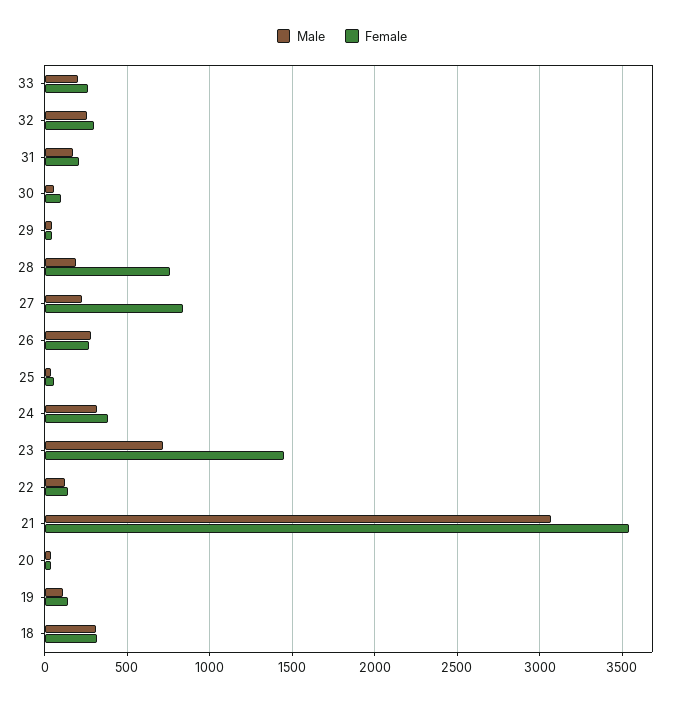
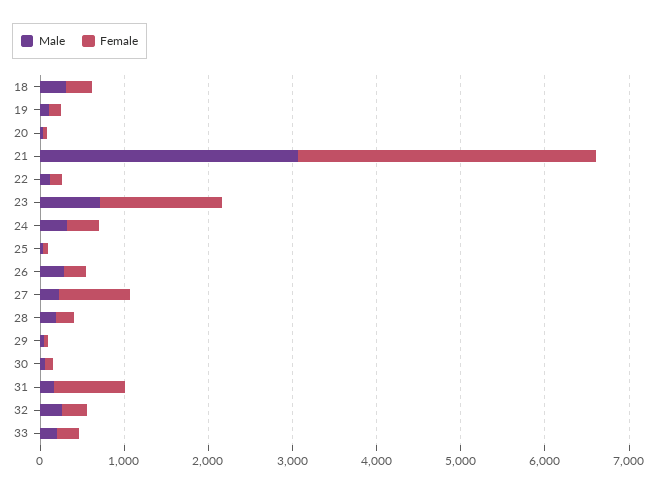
Female, 31: 200 -> 800
Female, 28: 750 -> 200

